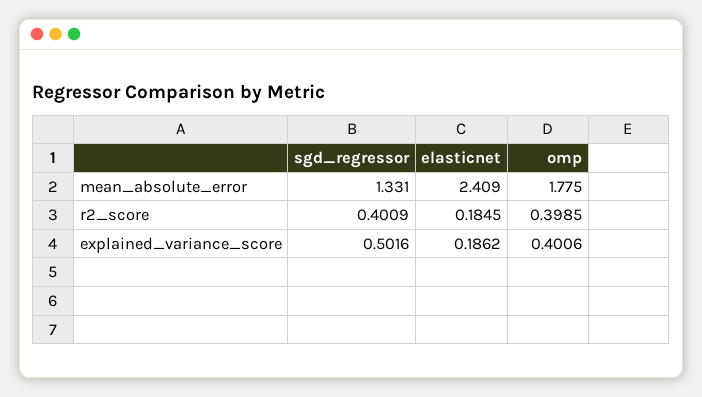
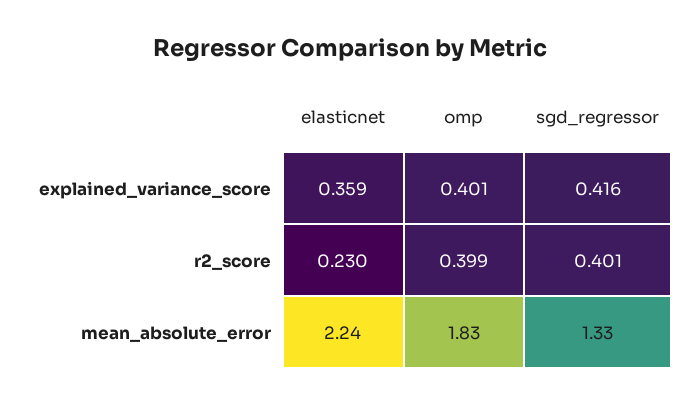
elasticnet, mean_absolute_error: 2.409 -> 2.24
omp, mean_absolute_error: 1.775 -> 1.83
elasticnet, r2_score: 0.1845 -> 0.23
sgd_regressor, explained_variance_score: 0.5016 -> 0.416
elasticnet, explained_variance_score: 0.1862 -> 0.359

